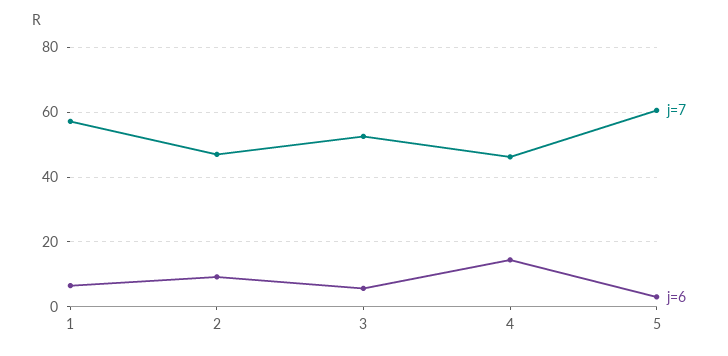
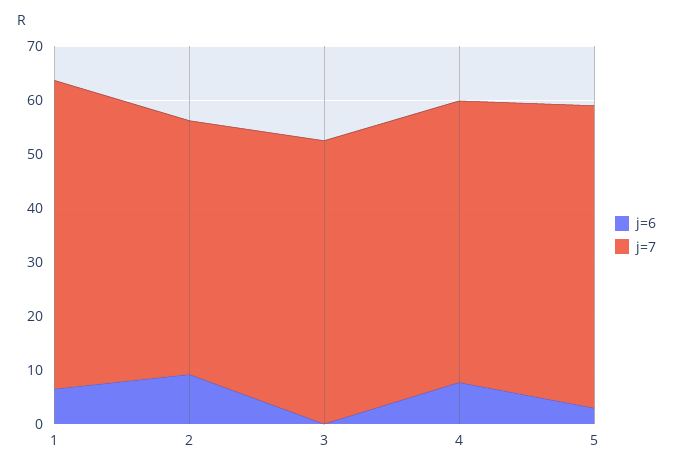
j=6, 3: 6 -> 0
j=7, 4: 46 -> 52
j=6, 4: 14 -> 8
j=7, 5: 60 -> 56

